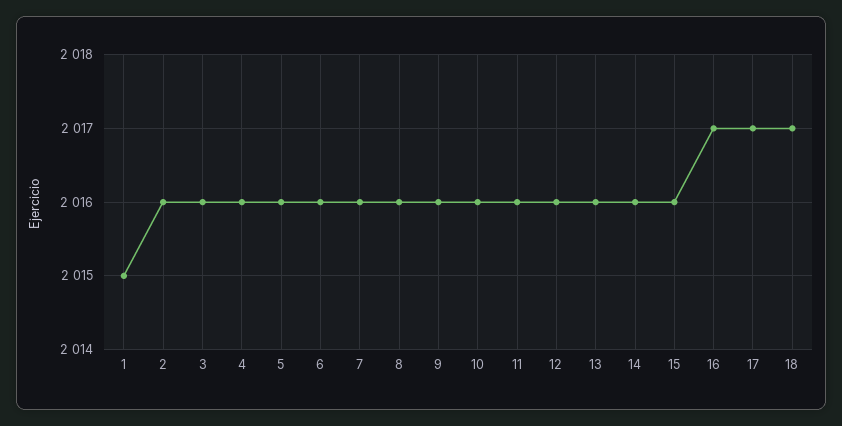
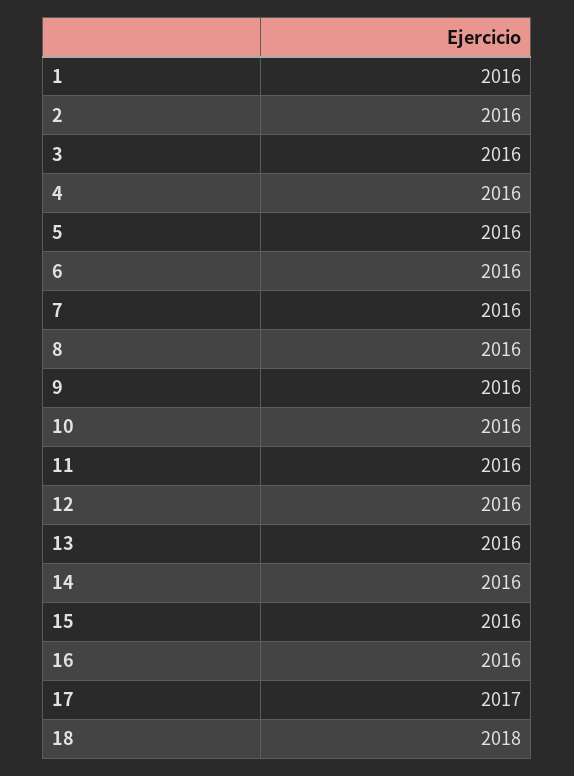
1: 2015 -> 2016
16: 2017 -> 2016
18: 2017 -> 2018

